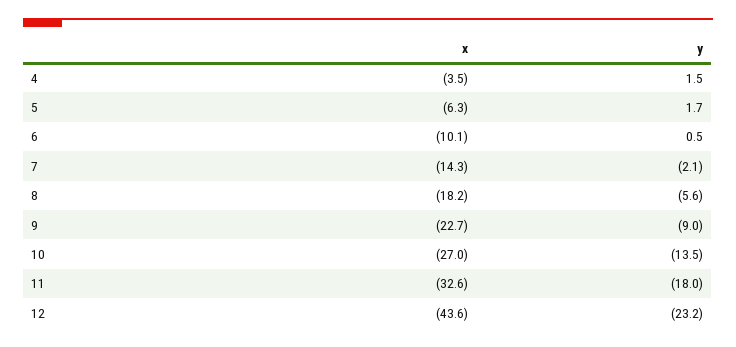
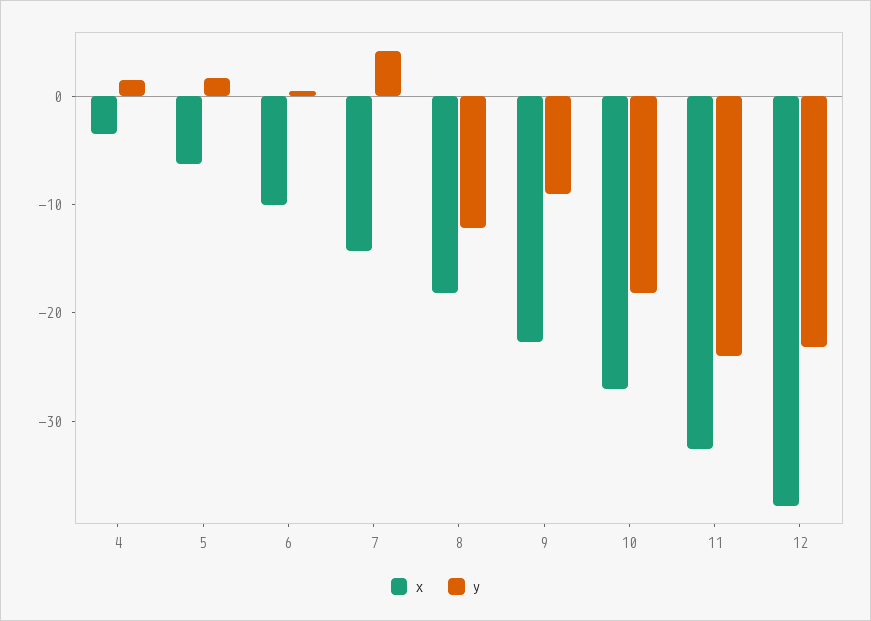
y, 7: -2.1 -> 4
y, 8: -5.6 -> -12
y, 10: -13.5 -> -18
y, 11: -18 -> -24
x, 12: -43.6 -> -38

